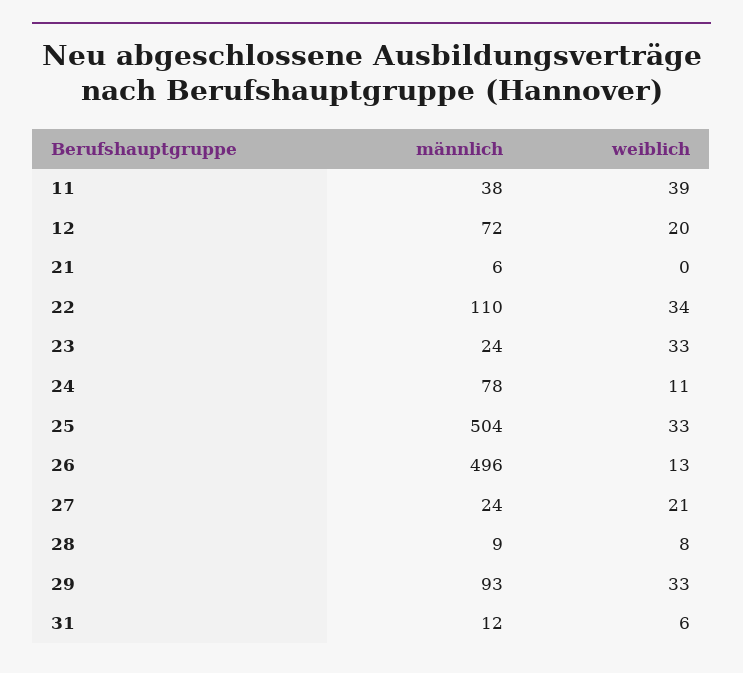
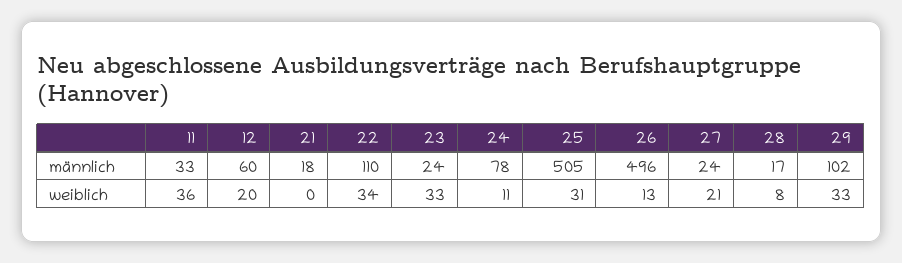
männlich, 11: 38 -> 33
weiblich, 11: 39 -> 36
männlich, 12: 72 -> 60
männlich, 21: 6 -> 18
männlich, 25: 504 -> 505
weiblich, 25: 33 -> 31
männlich, 28: 9 -> 17
männlich, 29: 93 -> 102
männlich, 31: 12 -> none
weiblich, 31: 6 -> none

